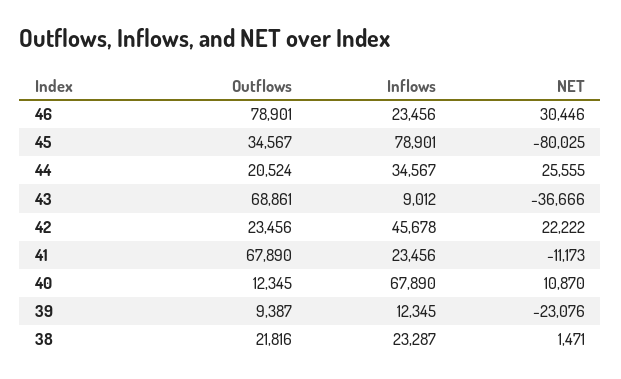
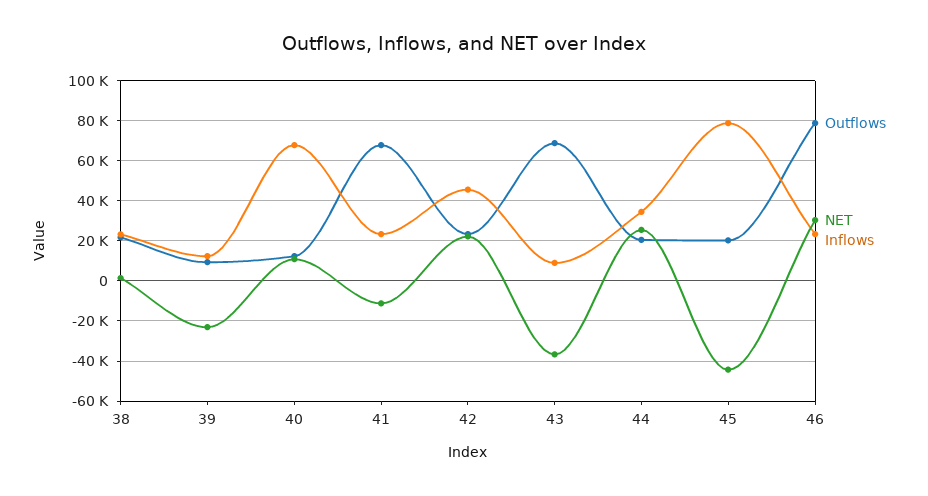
Outflows, 45: 34567 -> 20000
NET, 45: -80025 -> -45000

